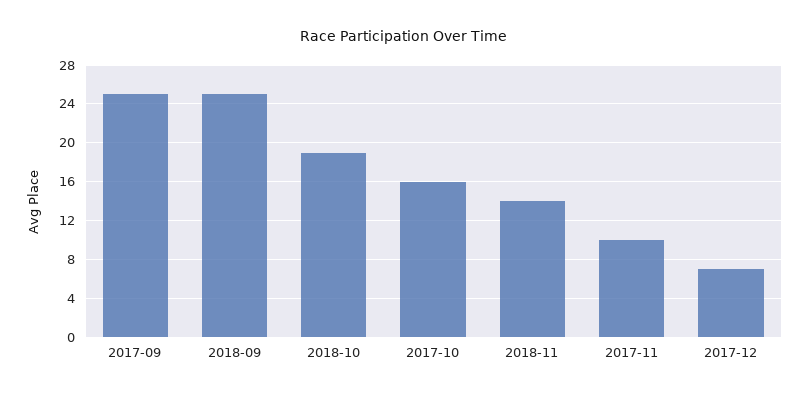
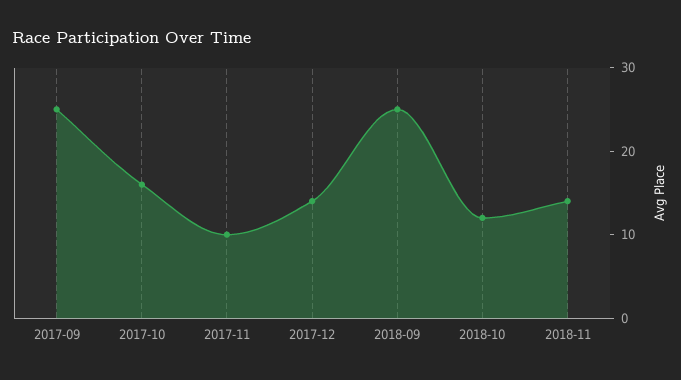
2018-10: 19 -> 12
2017-12: 7 -> 14

